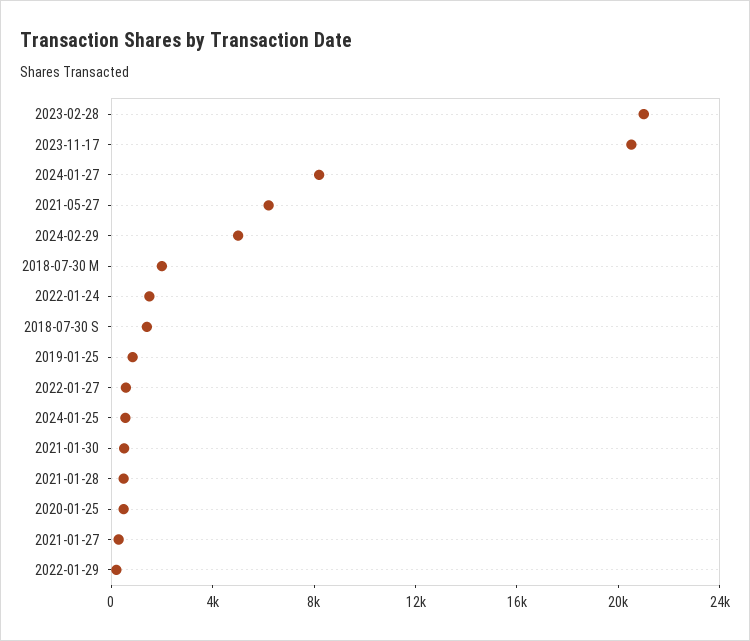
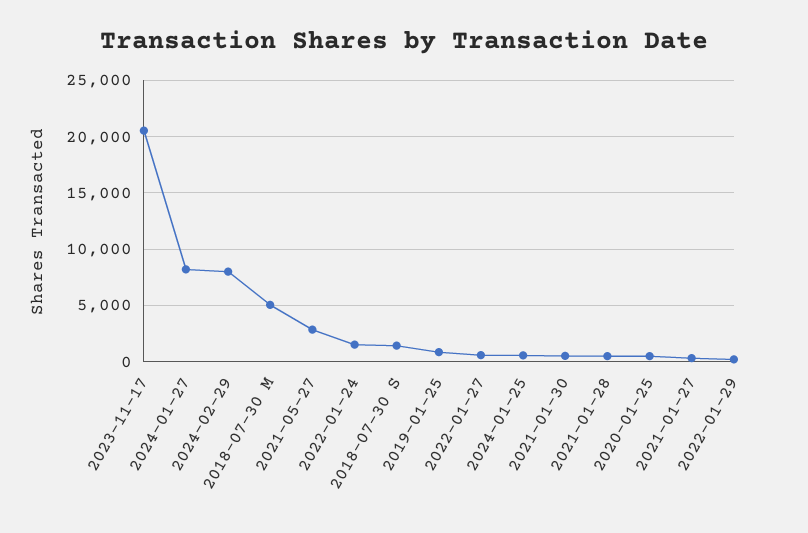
2023-02-28: 21000 -> none
2021-05-27: 6000 -> 3000
2024-02-29: 5000 -> 8000
2018-07-30 M: 2000 -> 5000

